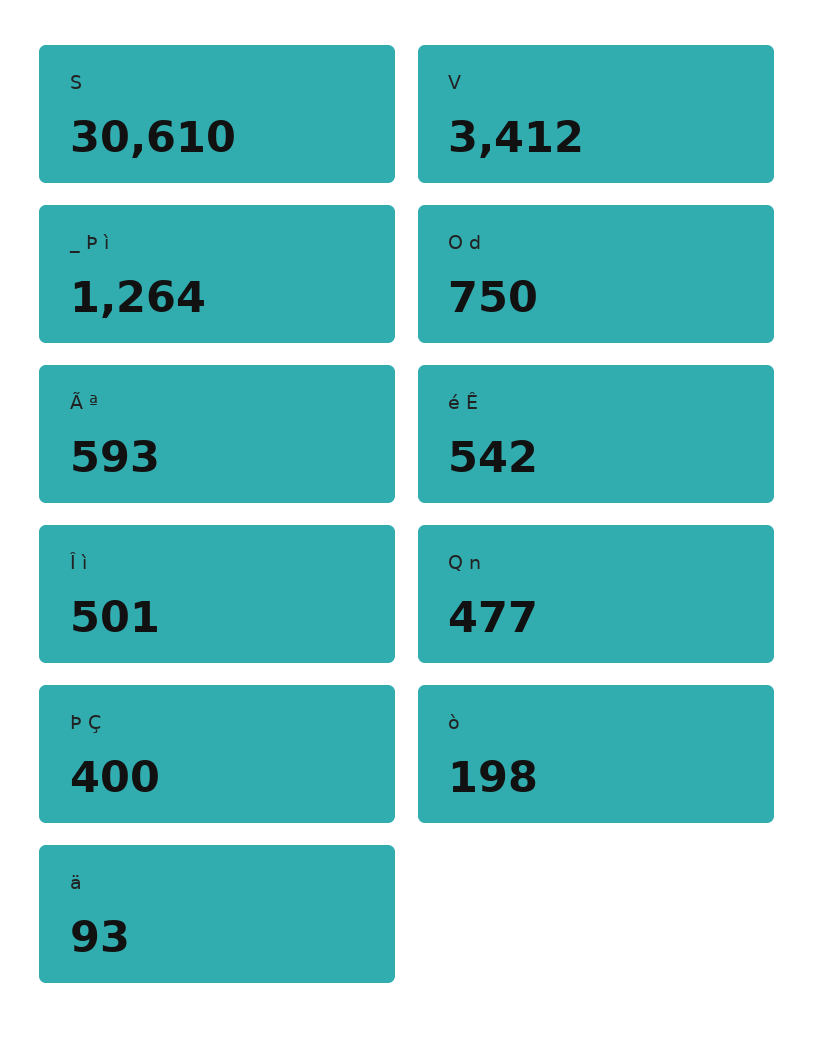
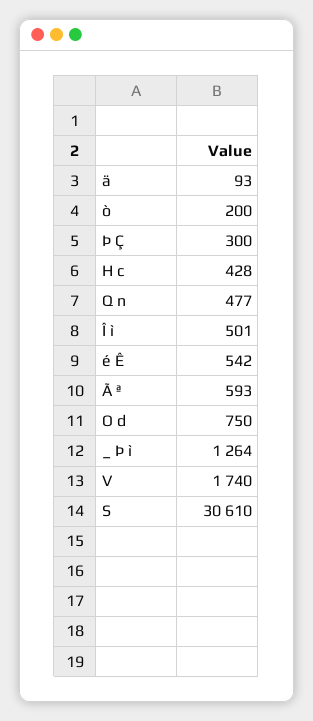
V: 3412 -> 1740
Þ Ç: 400 -> 300
ò: 198 -> 200
H c: none -> 428

